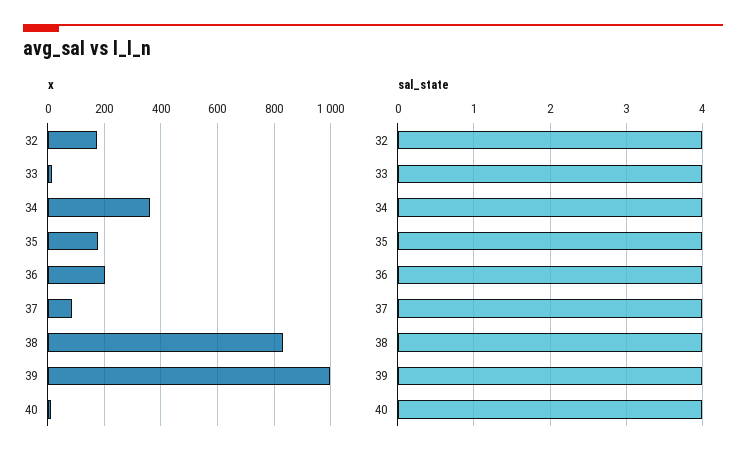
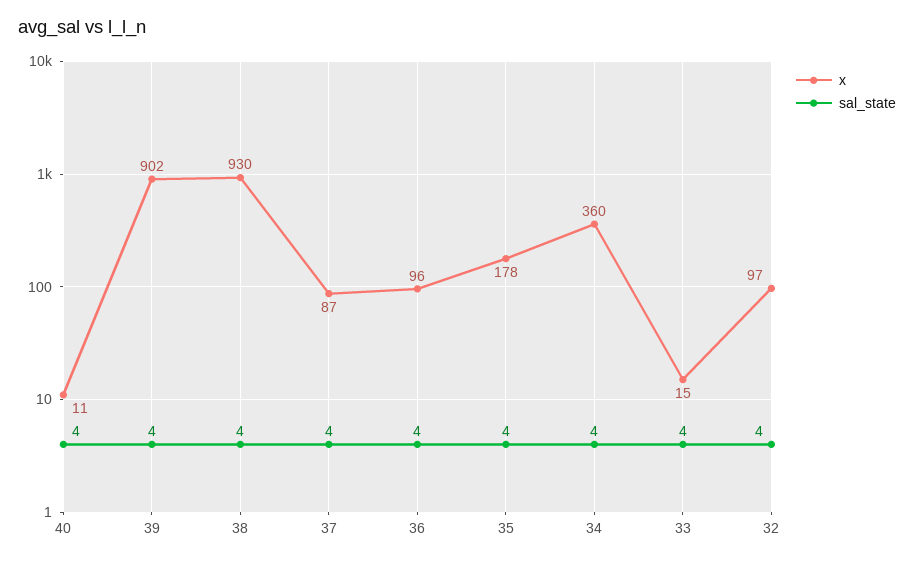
x, 32: 175 -> 97
x, 36: 200 -> 96
x, 38: 825 -> 930
x, 39: 1000 -> 902

